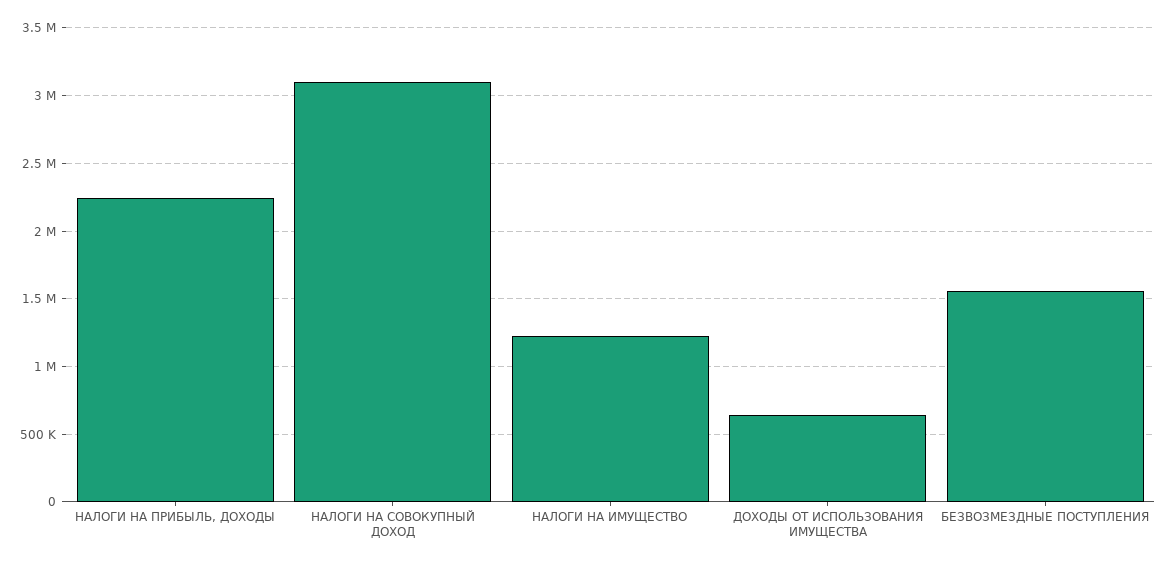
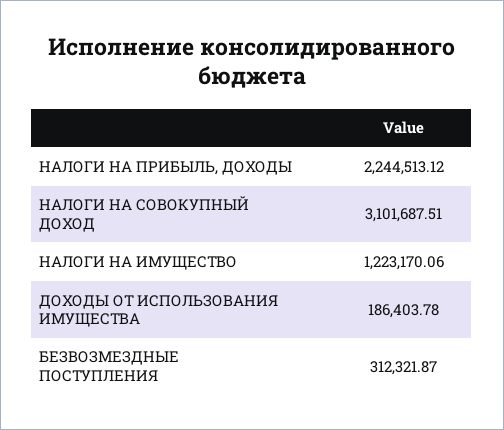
ДОХОДЫ ОТ ИСПОЛЬЗОВАНИЯ ИМУЩЕСТВА: 650000 -> 186403.78
БЕЗВОЗМЕЗДНЫЕ ПОСТУПЛЕНИЯ: 1550000 -> 312321.87

